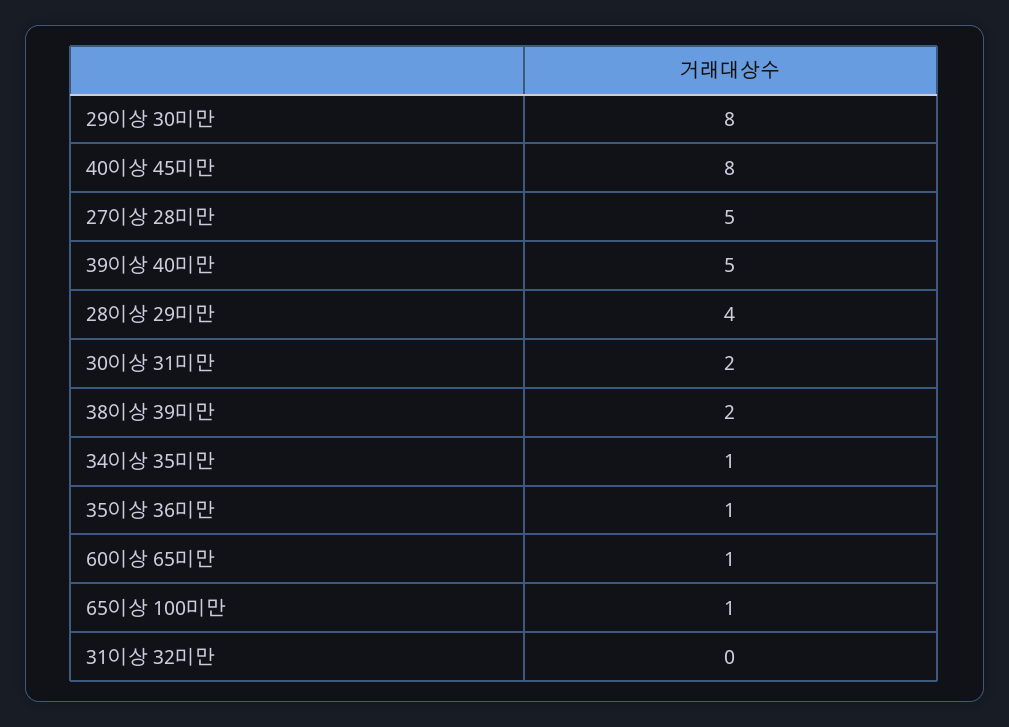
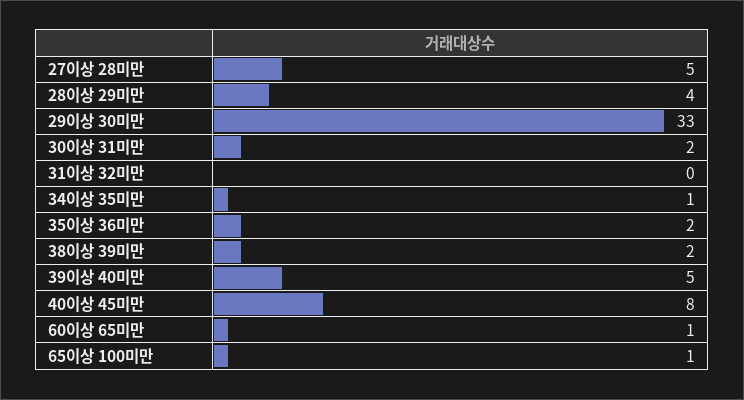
29이상 30미만: 8 -> 33
35이상 36미만: 1 -> 2

